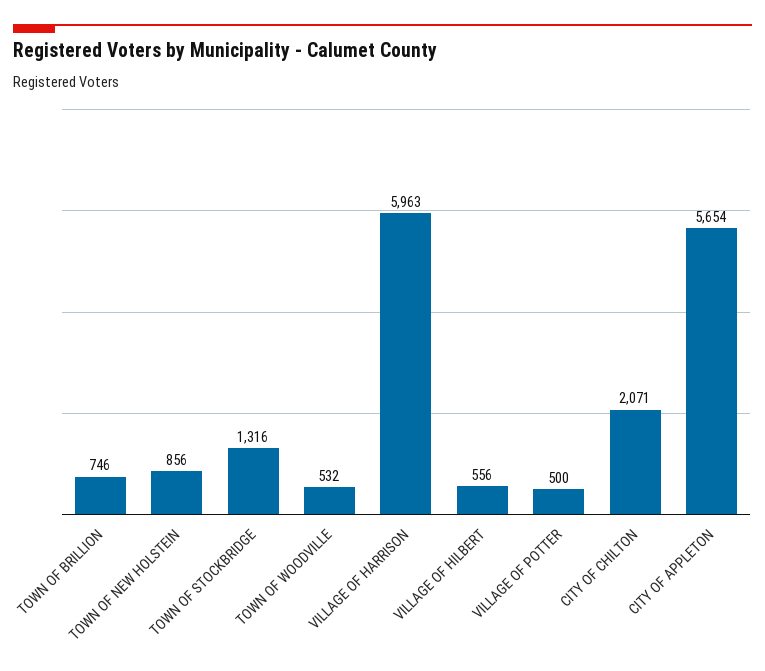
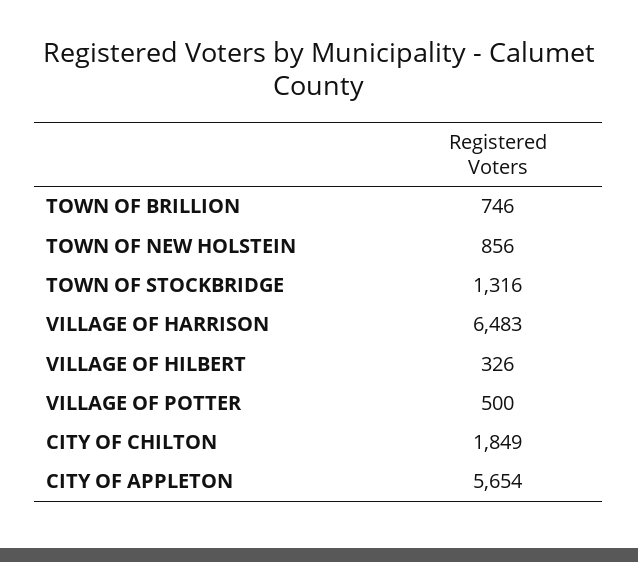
TOWN OF WOODVILLE: 532 -> none
VILLAGE OF HARRISON: 5963 -> 6483
VILLAGE OF HILBERT: 556 -> 326
CITY OF CHILTON: 2071 -> 1849

